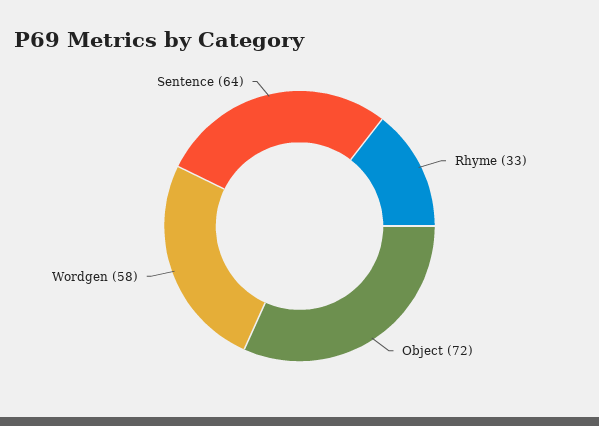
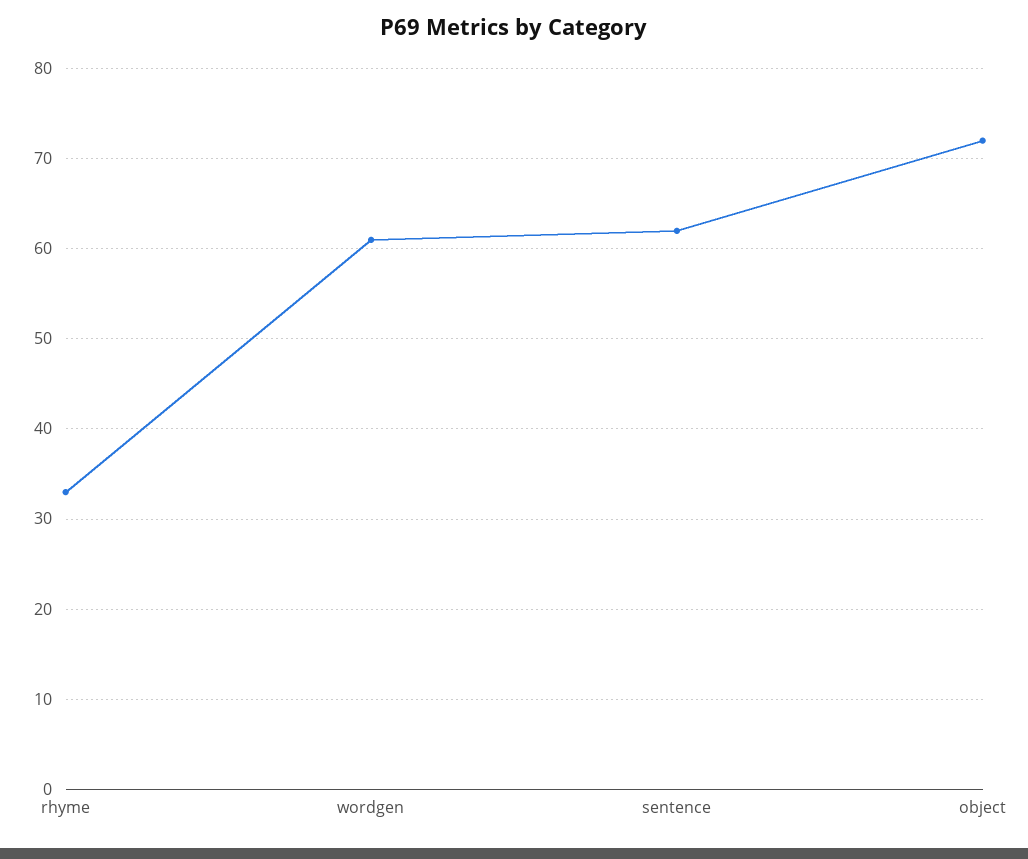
Wordgen: 58 -> 61
Sentence: 64 -> 62

